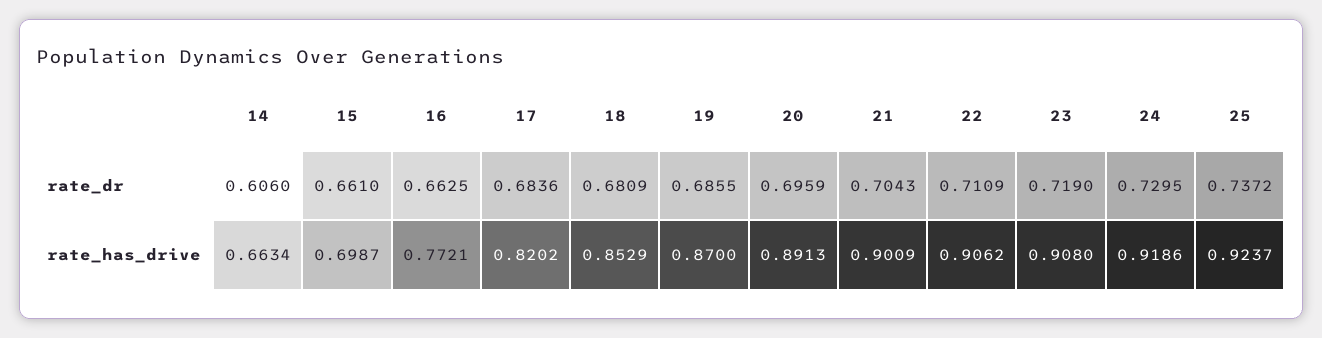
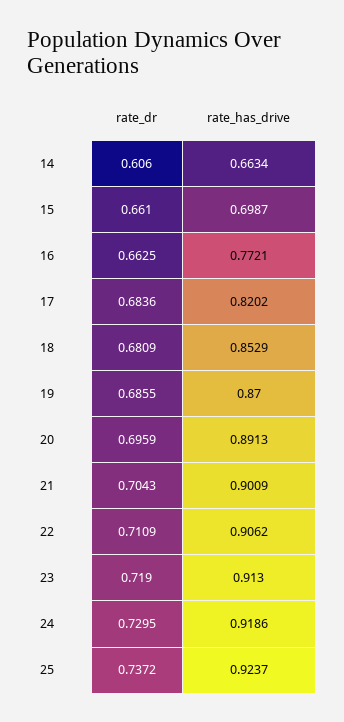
23, rate_has_drive: 0.908 -> 0.913

